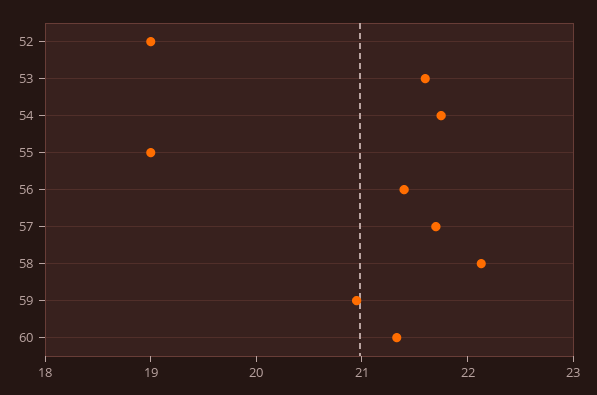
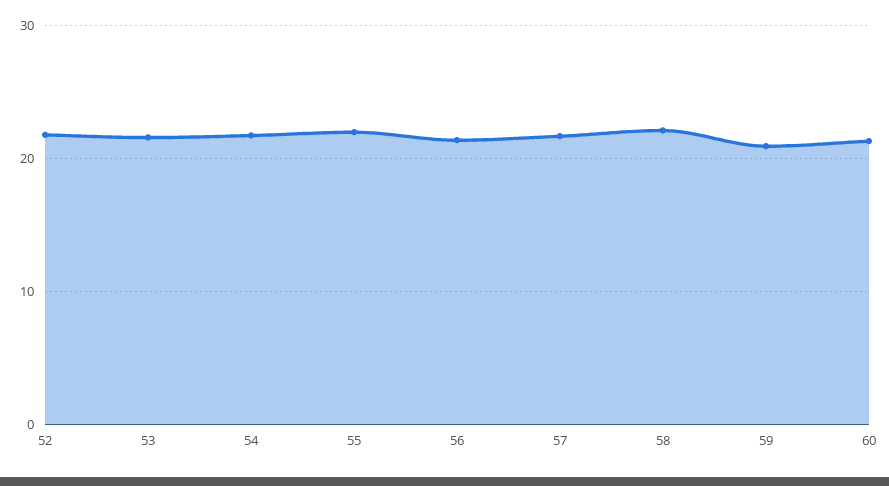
52: 19 -> 22
55: 19 -> 22

